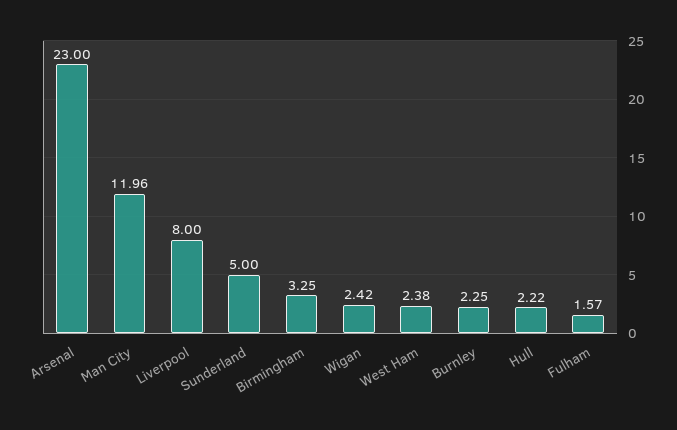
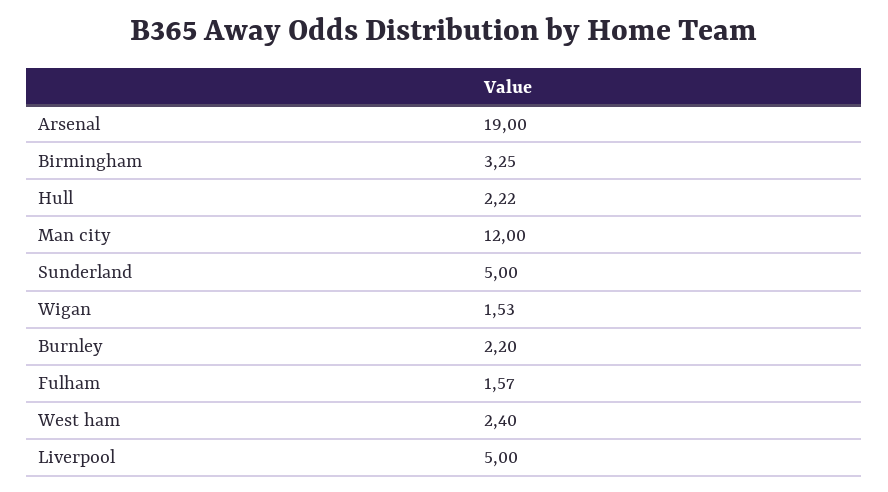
Arsenal: 23 -> 19
Man City: 11.96 -> 12
Liverpool: 8 -> 5
Wigan: 2.42 -> 1.53
West Ham: 2.38 -> 2.4
Burnley: 2.25 -> 2.2

